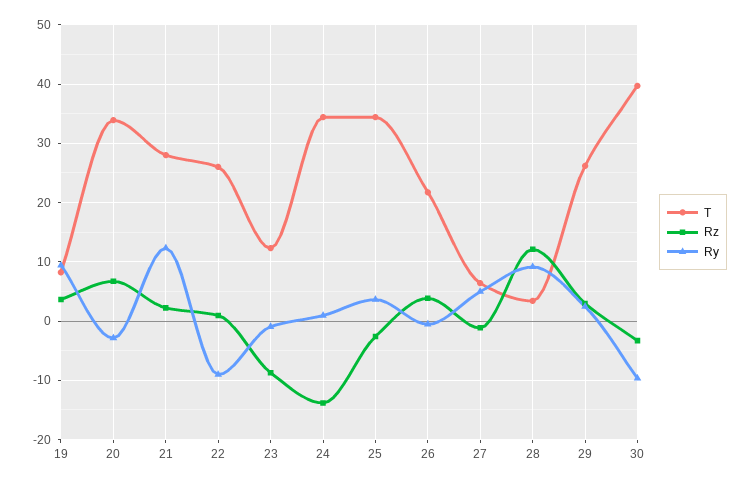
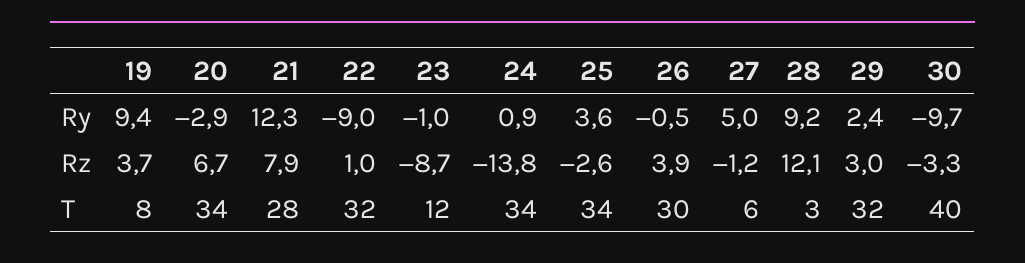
Rz, 21: 2 -> 7.9
T, 22: 26 -> 32
T, 26: 22 -> 30
T, 29: 26 -> 32

